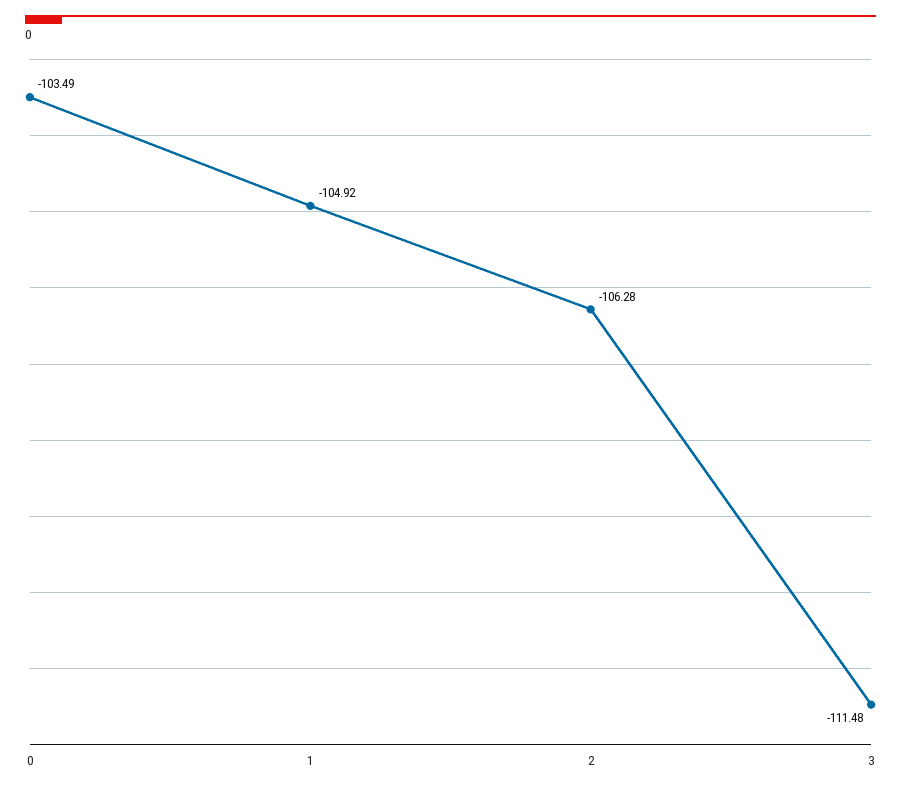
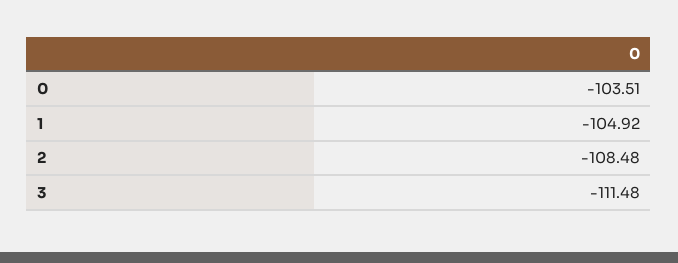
0: -103.49 -> -103.51
2: -106.28 -> -108.48

